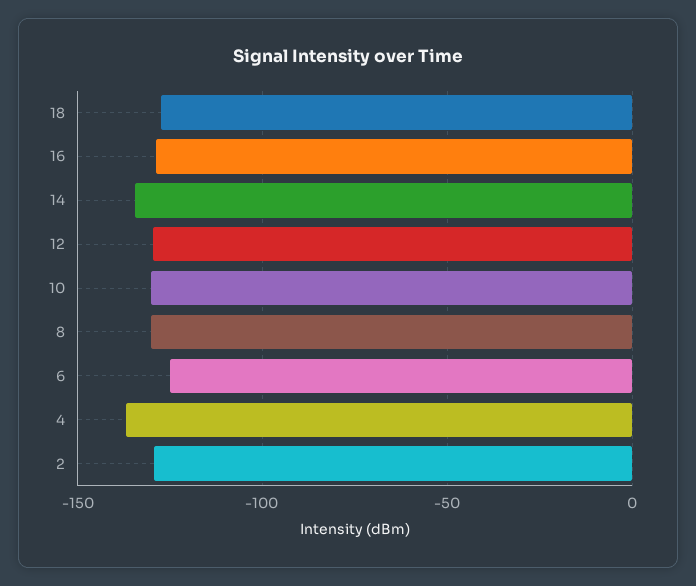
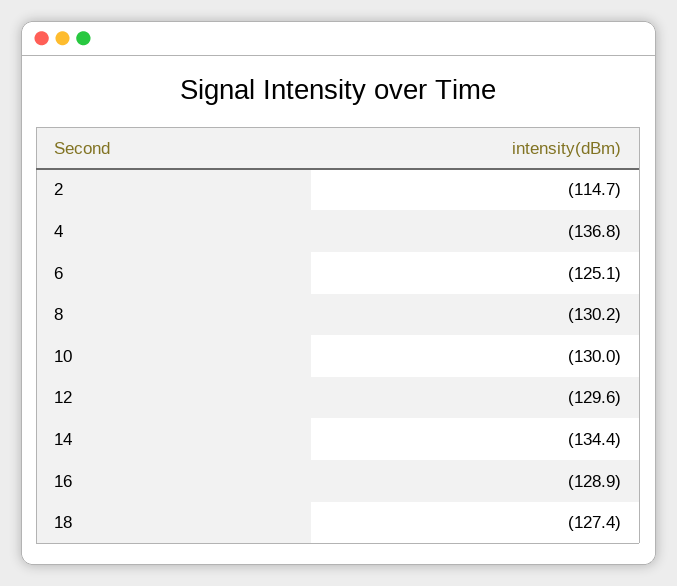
2: -130 -> -114.7

